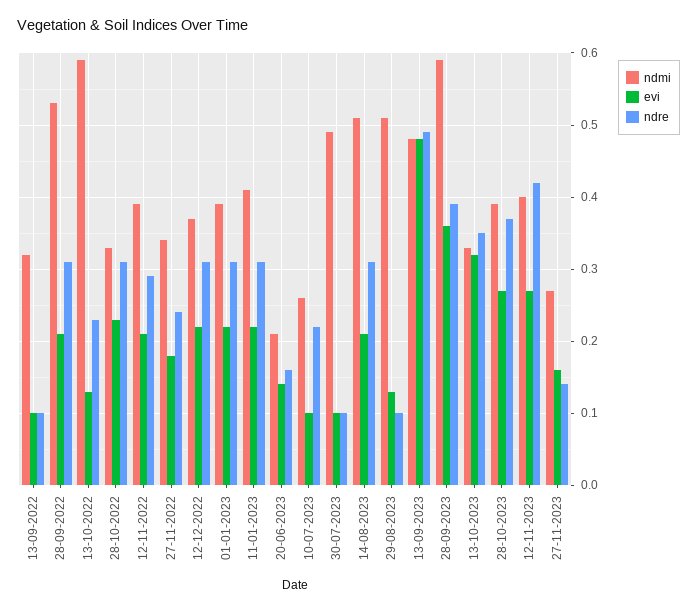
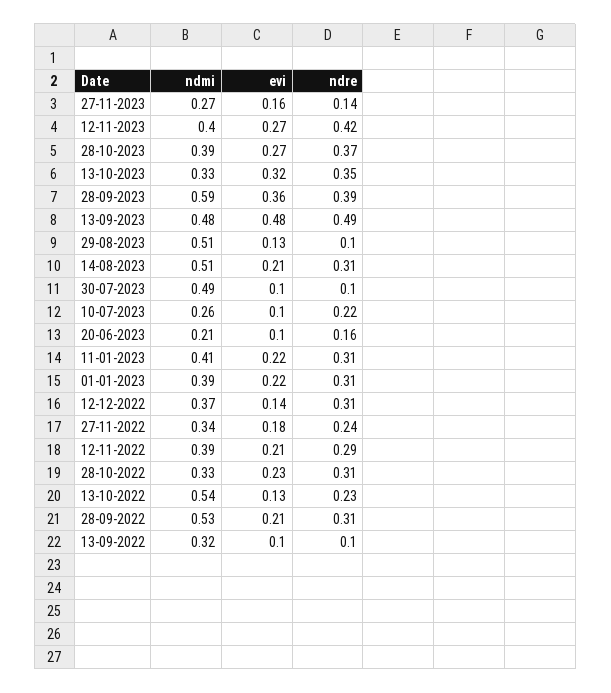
ndmi, 13-10-2022: 0.59 -> 0.54
evi, 12-12-2022: 0.22 -> 0.14
evi, 20-06-2023: 0.14 -> 0.1

